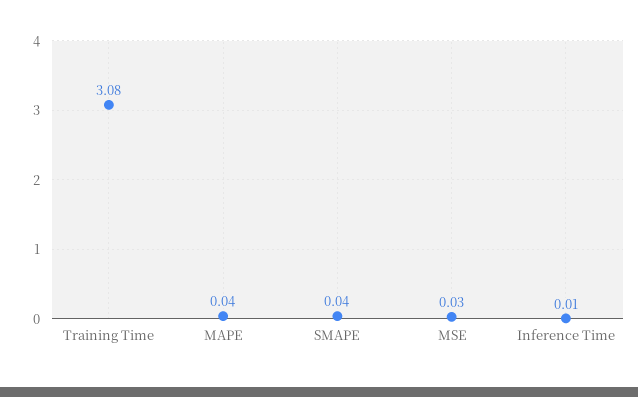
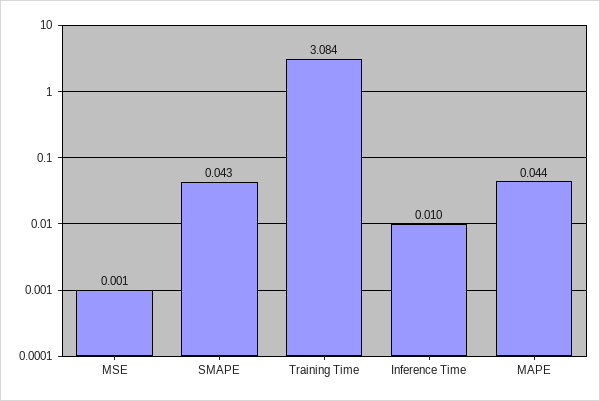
MSE: 0.03 -> 0.001

